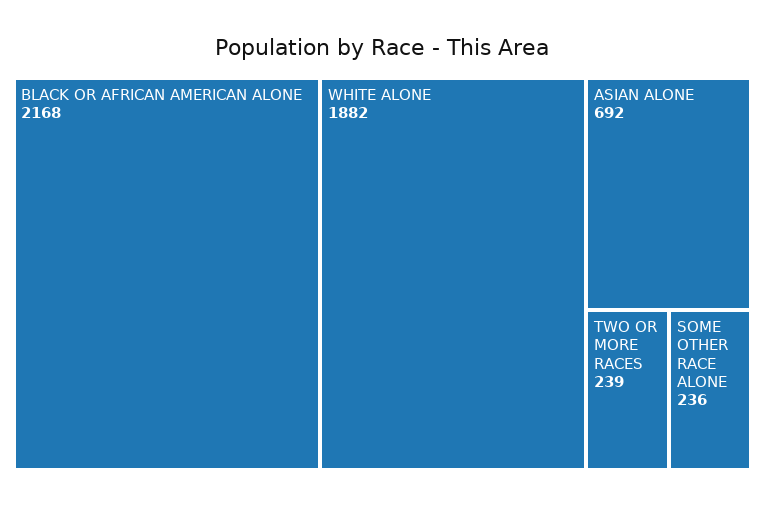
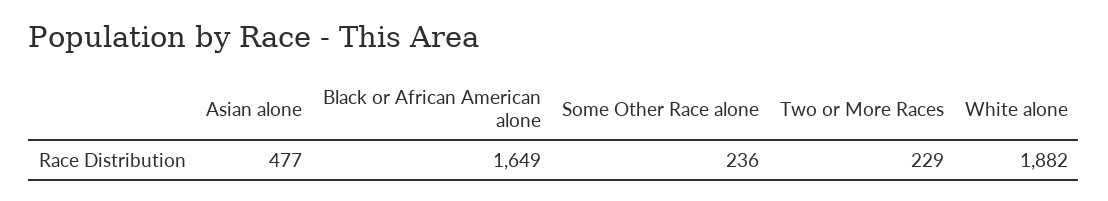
BLACK OR AFRICAN AMERICAN ALONE: 2168 -> 1649
ASIAN ALONE: 692 -> 477
TWO OR MORE RACES: 239 -> 229

